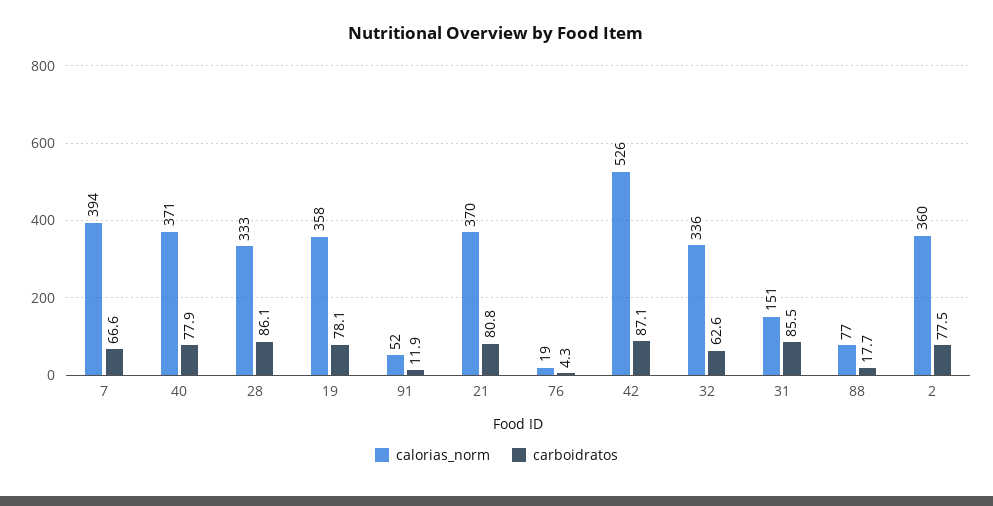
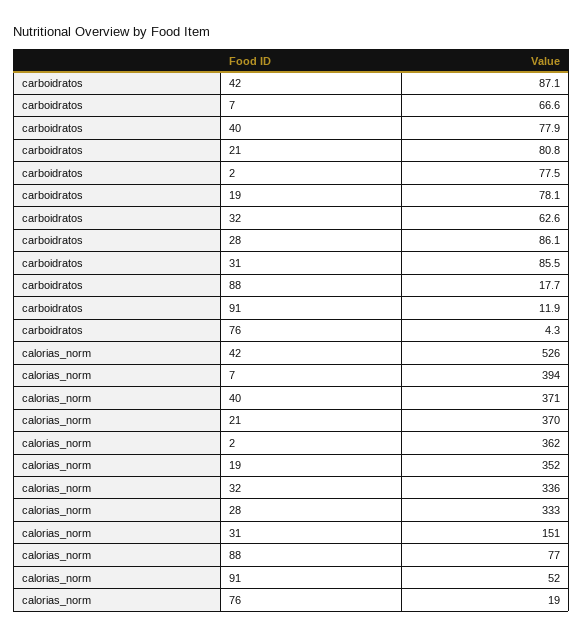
calorias_norm, 19: 358 -> 352
calorias_norm, 2: 360 -> 362

